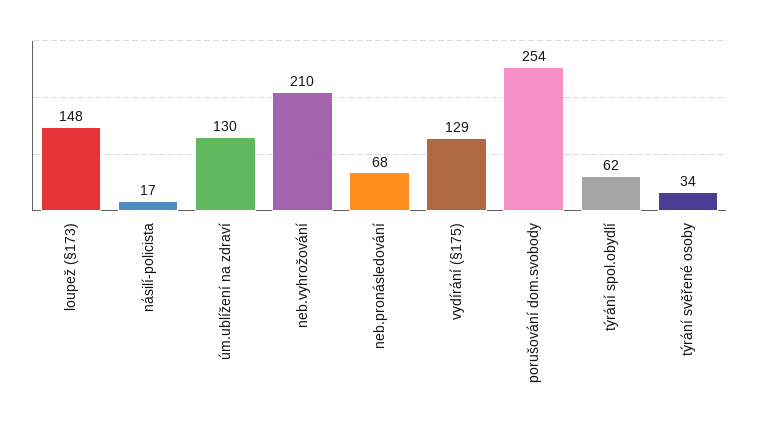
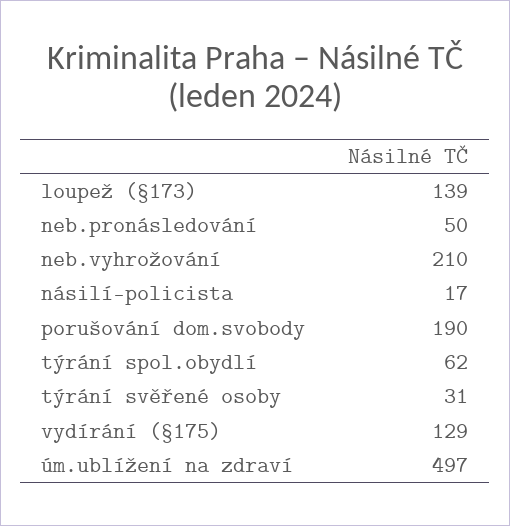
loupež (§173): 148 -> 139
úm.ublížení na zdraví: 130 -> 497
neb.pronásledování: 68 -> 50
porušování dom.svobody: 254 -> 190
týrání svěřené osoby: 34 -> 31

